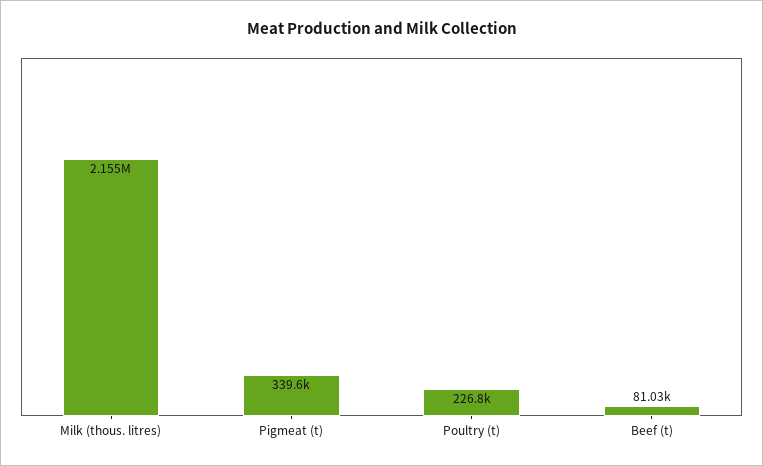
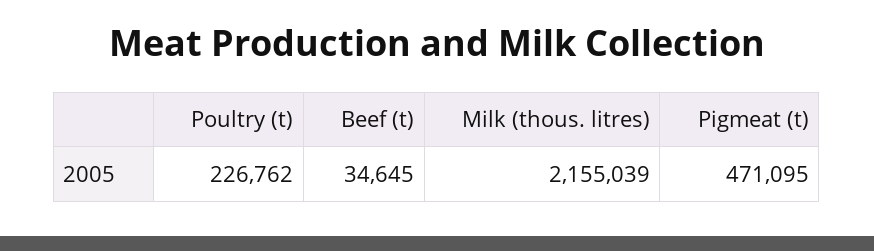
Pigmeat (t): 339600 -> 471095
Beef (t): 81030 -> 34645

